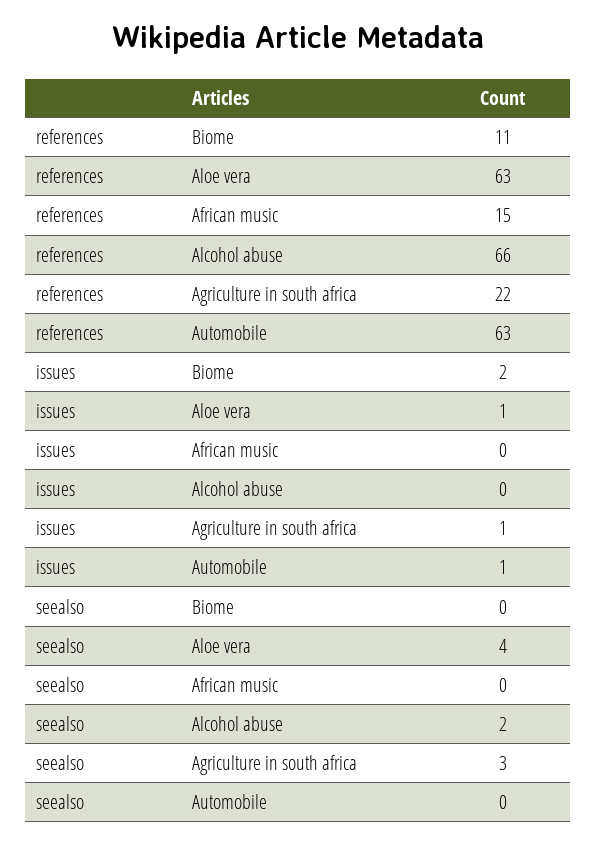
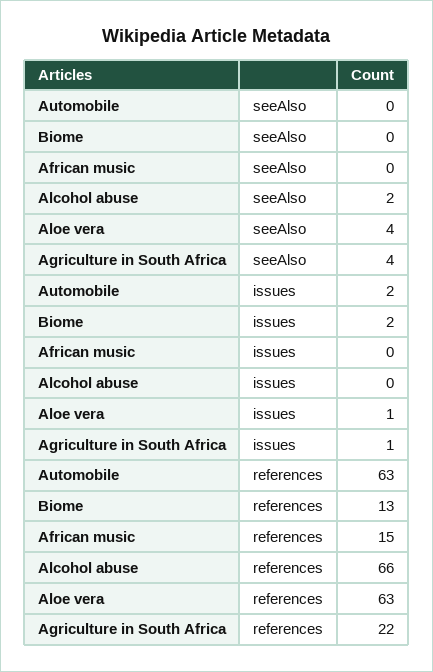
references, Biome: 11 -> 13
issues, Automobile: 1 -> 2
seealso, Agriculture in south africa: 3 -> 4

